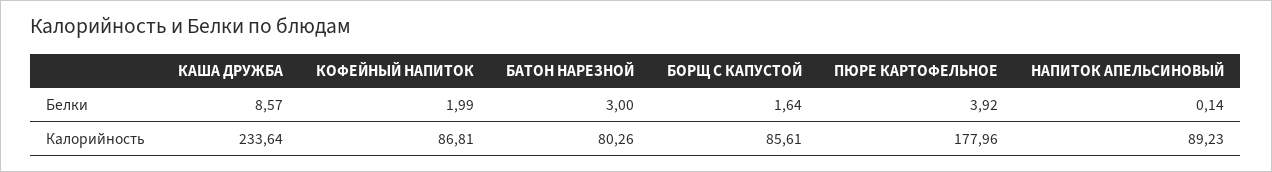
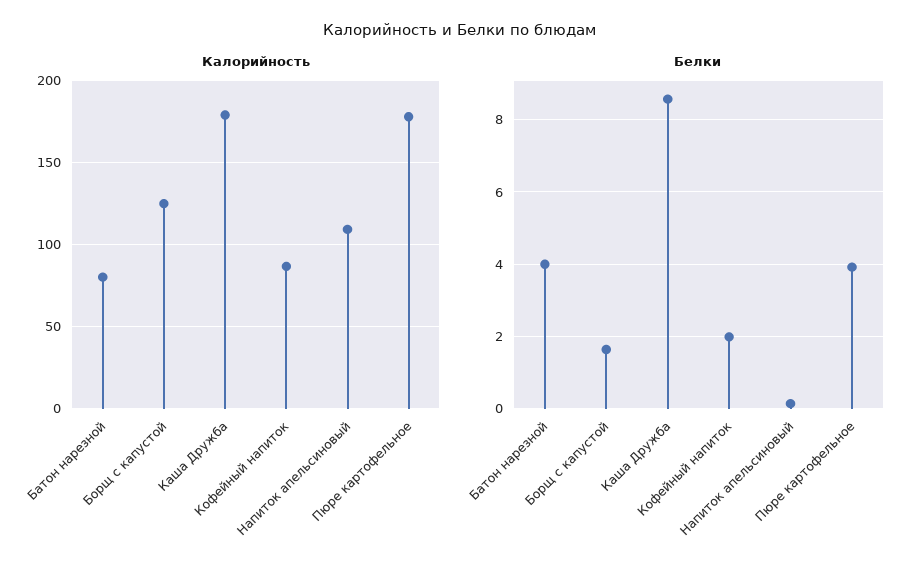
Белки, БАТОН НАРЕЗНОЙ: 3 -> 4
Калорийность, КАША ДРУЖБА: 233.64 -> 180
Калорийность, БОРЩ С КАПУСТОЙ: 85.61 -> 125
Калорийность, НАПИТОК АПЕЛЬСИНОВЫЙ: 89.23 -> 110

